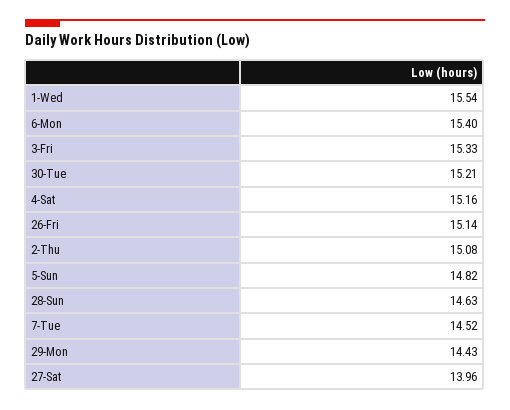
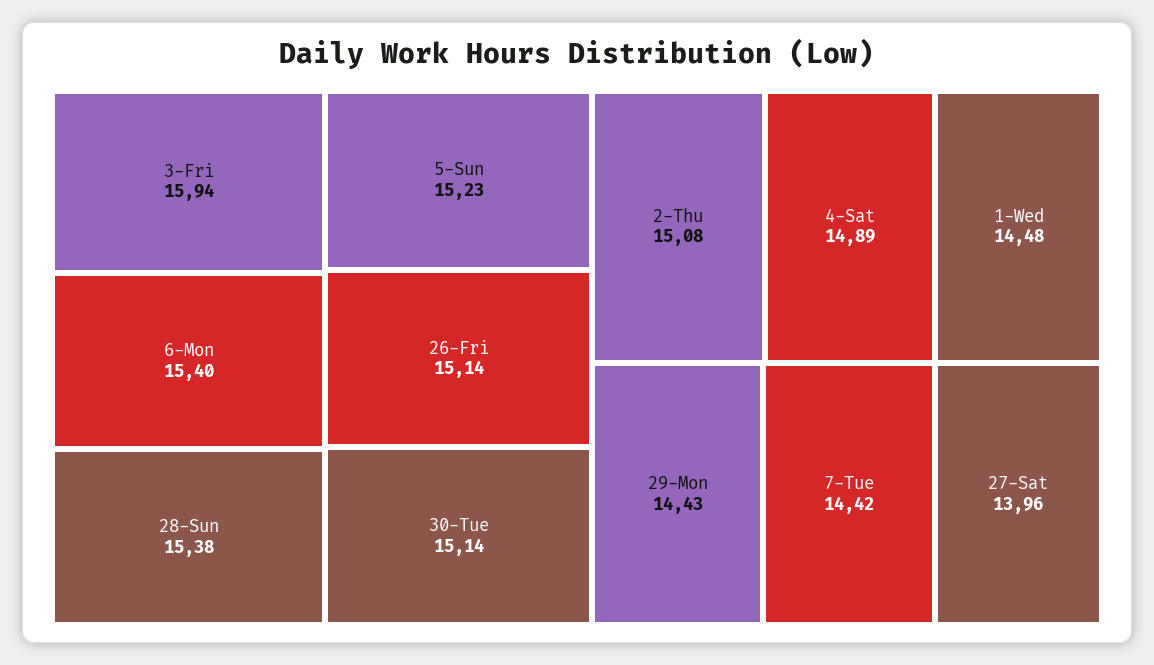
1-Wed: 15.54 -> 14.48
3-Fri: 15.33 -> 15.94
30-Tue: 15.21 -> 15.14
4-Sat: 15.16 -> 14.89
5-Sun: 14.82 -> 15.23
28-Sun: 14.63 -> 15.38
7-Tue: 14.52 -> 14.42

